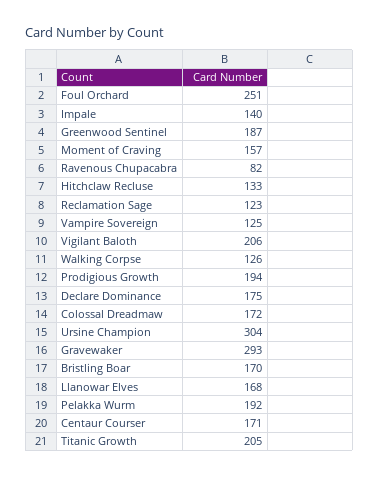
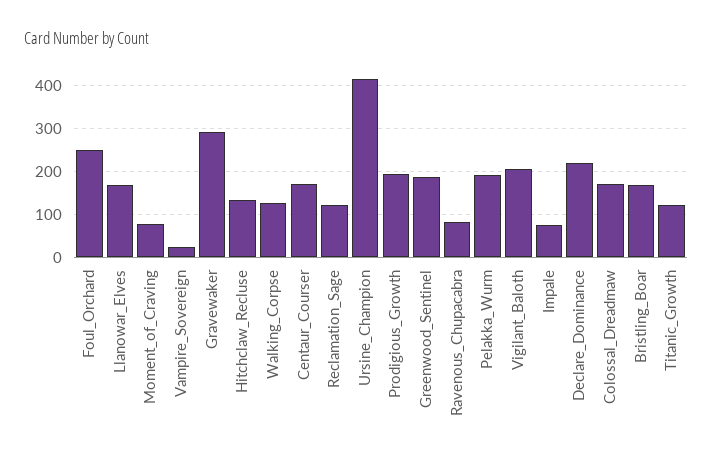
Impale: 140 -> 80
Moment of Craving: 157 -> 80
Vampire Sovereign: 125 -> 20
Declare Dominance: 175 -> 220
Ursine Champion: 304 -> 420
Titanic Growth: 205 -> 120

